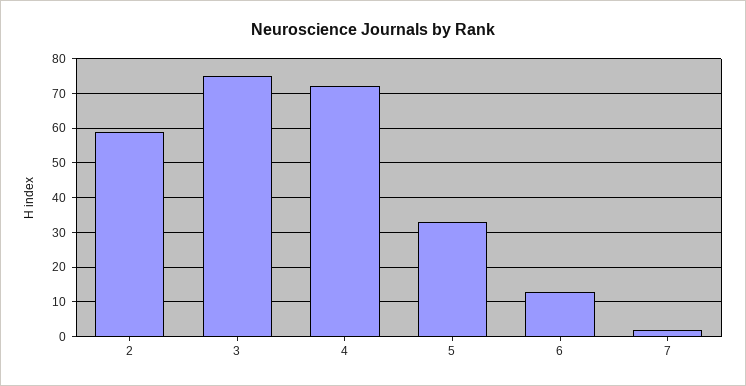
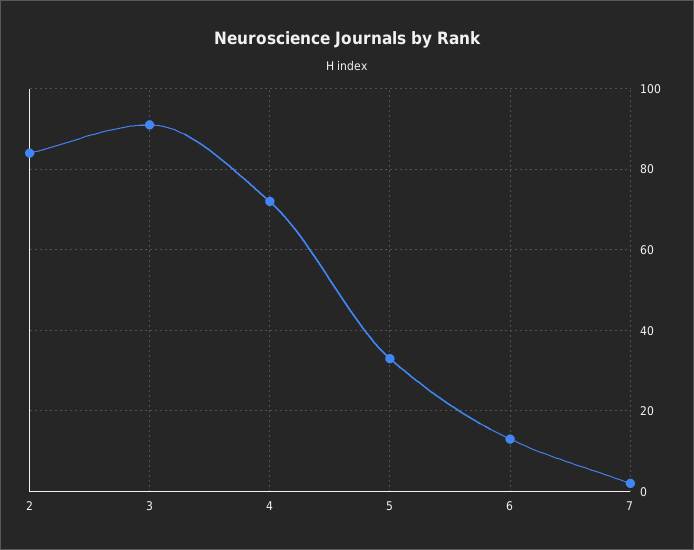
2: 60 -> 85
3: 75 -> 90

